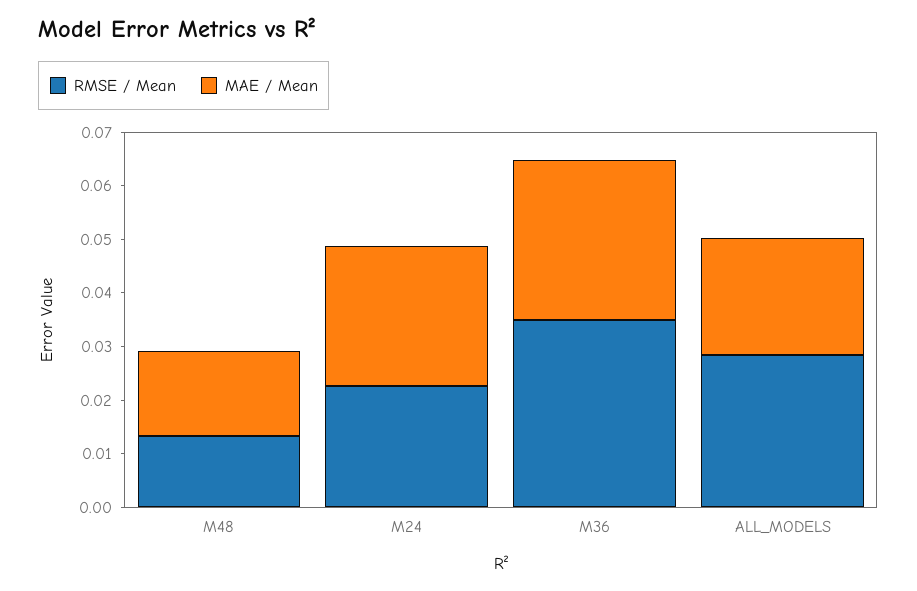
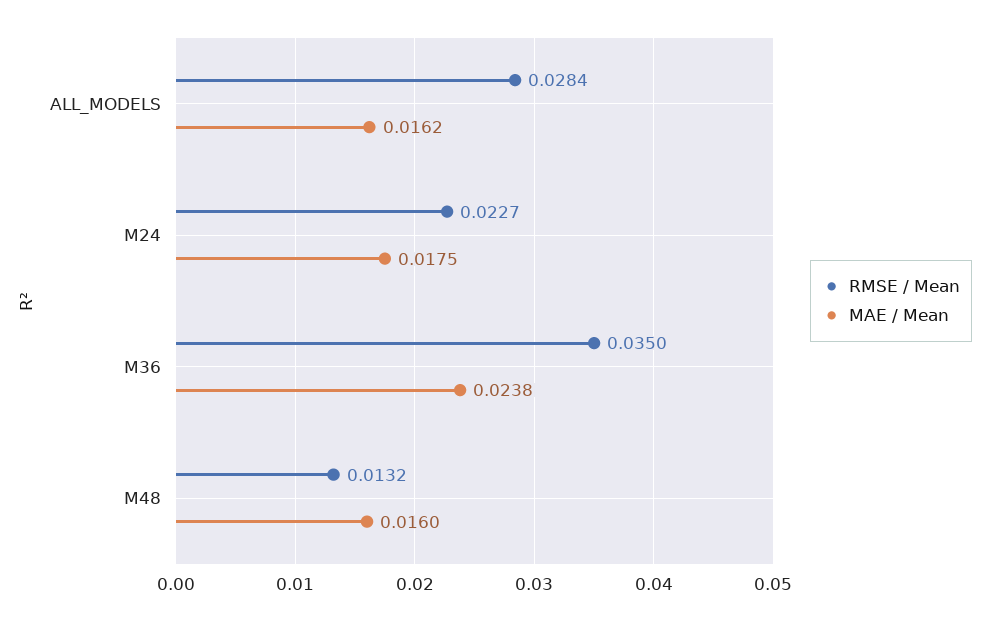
MAE / Mean, M24: 0.026 -> 0.0175
MAE / Mean, M36: 0.03 -> 0.0238
MAE / Mean, ALL_MODELS: 0.022 -> 0.0162

